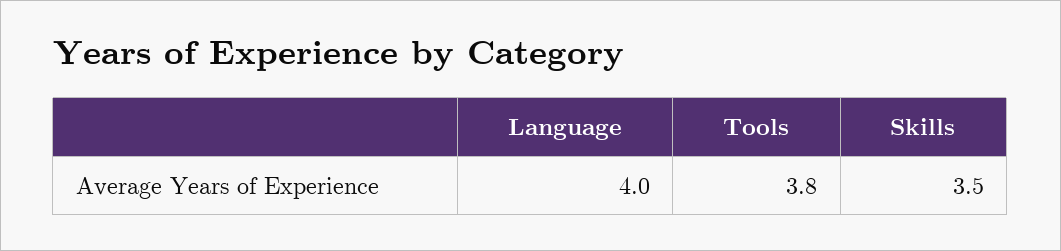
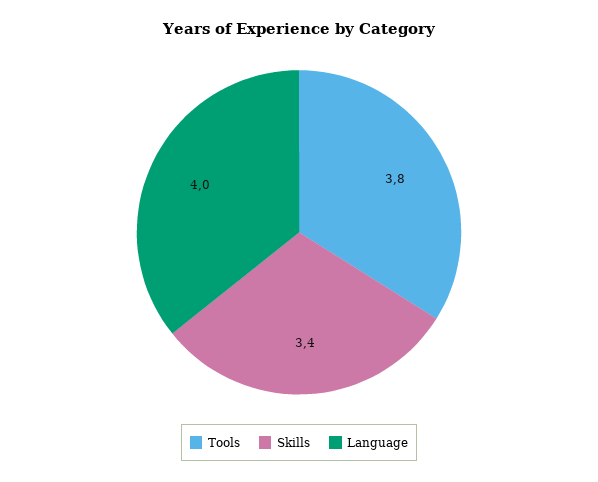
Skills: 3.5 -> 3.4

